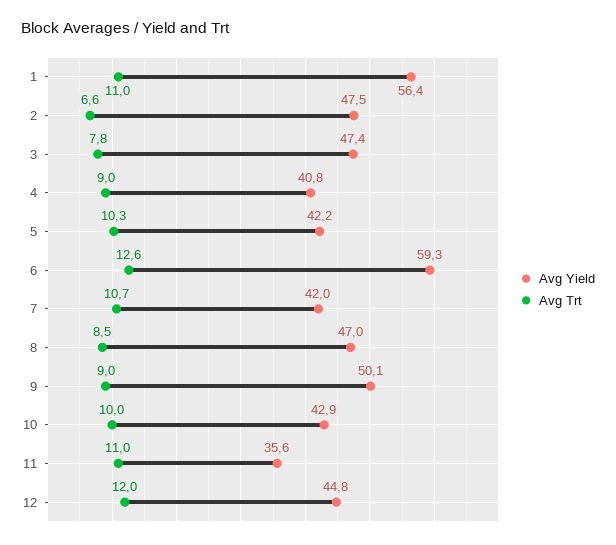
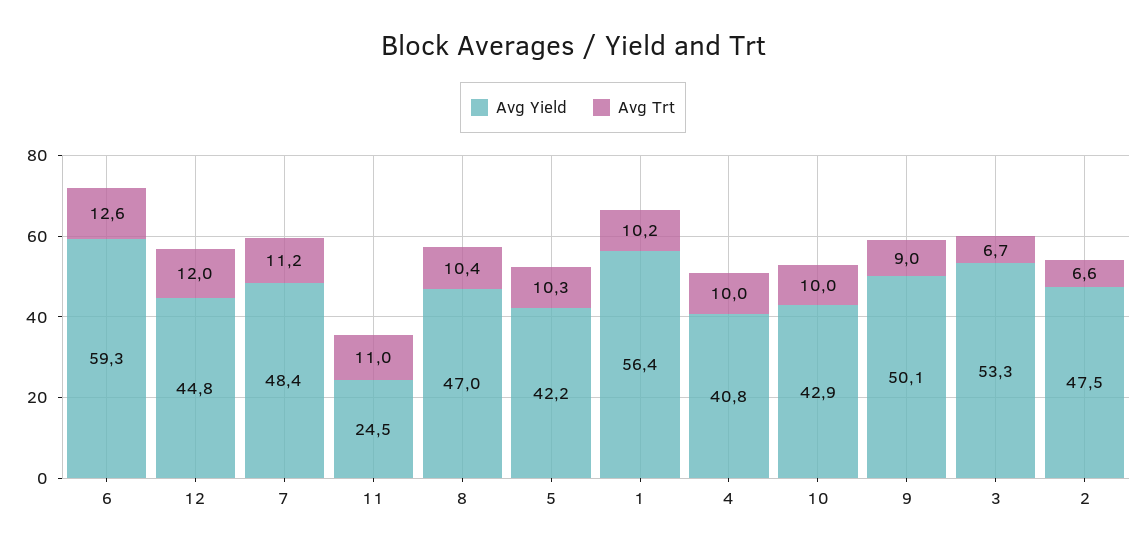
Avg Trt, 1: 11 -> 10.2
Avg Yield, 3: 47.4 -> 53.3
Avg Trt, 3: 7.8 -> 6.7
Avg Trt, 4: 9 -> 10
Avg Yield, 7: 42 -> 48.4
Avg Trt, 7: 10.7 -> 11.2
Avg Trt, 8: 8.5 -> 10.4
Avg Yield, 11: 35.6 -> 24.5

